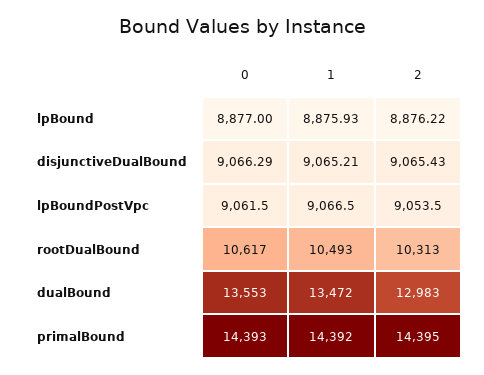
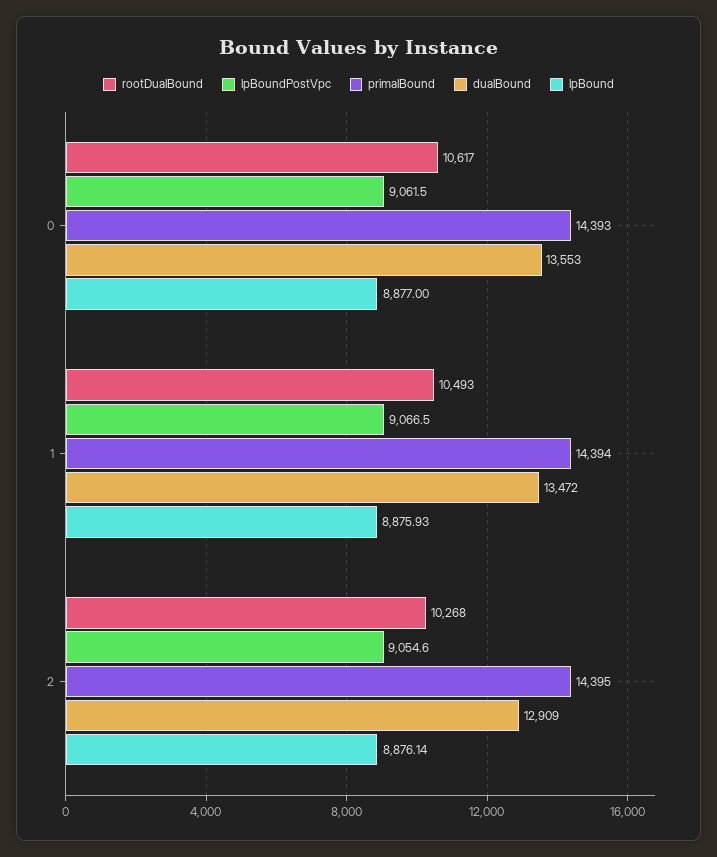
lpBound, 2: 8876.22 -> 8876.14
disjunctiveDualBound, 0: 9066.29 -> none
disjunctiveDualBound, 1: 9065.21 -> none
disjunctiveDualBound, 2: 9065.43 -> none
lpBoundPostVpc, 2: 9053.5 -> 9054.6
rootDualBound, 2: 10313 -> 10268
dualBound, 2: 12983 -> 12909
primalBound, 1: 14392 -> 14394

